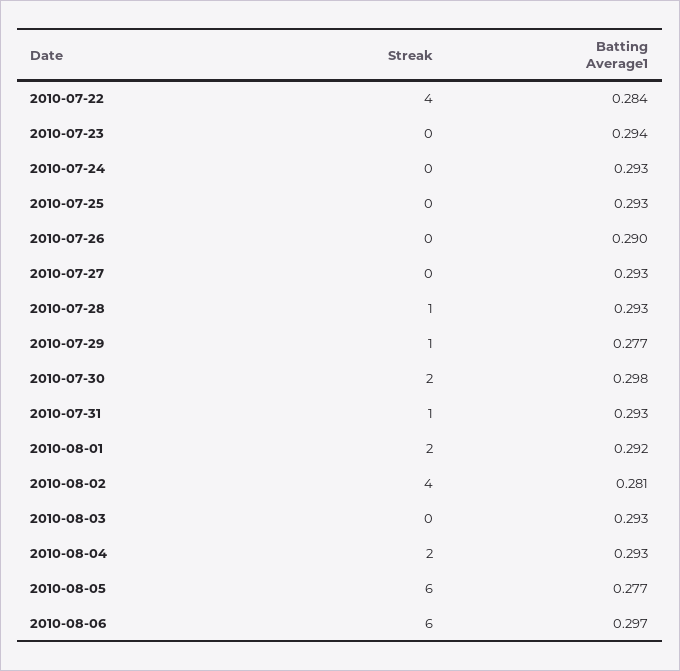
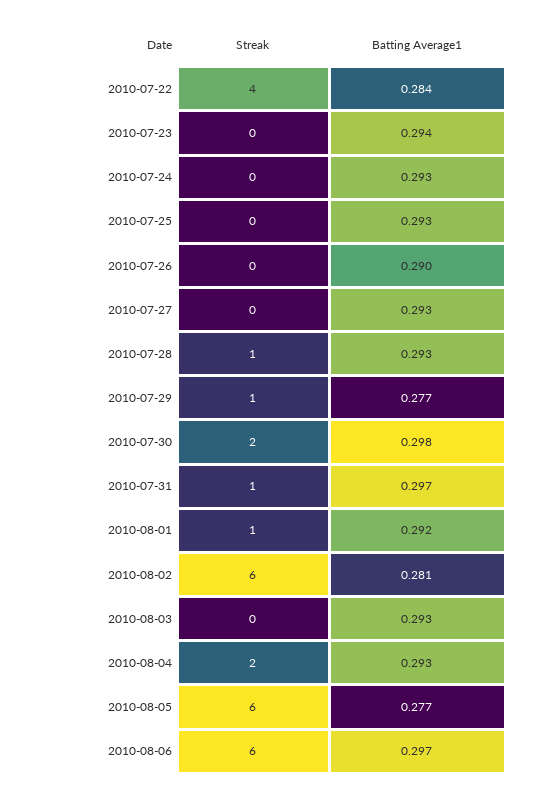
Batting Average1, 2010-07-31: 0.293 -> 0.297
Streak, 2010-08-01: 2 -> 1
Streak, 2010-08-02: 4 -> 6

